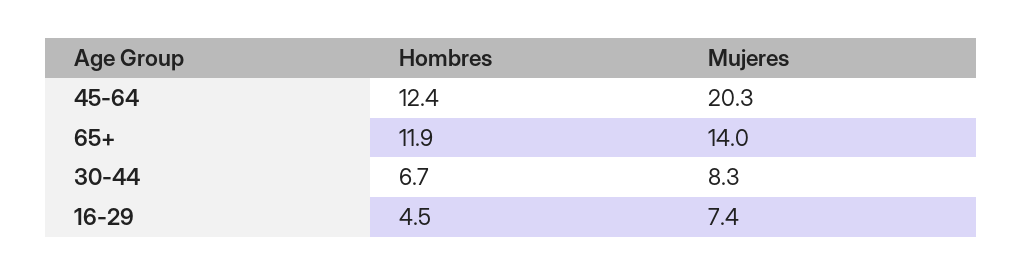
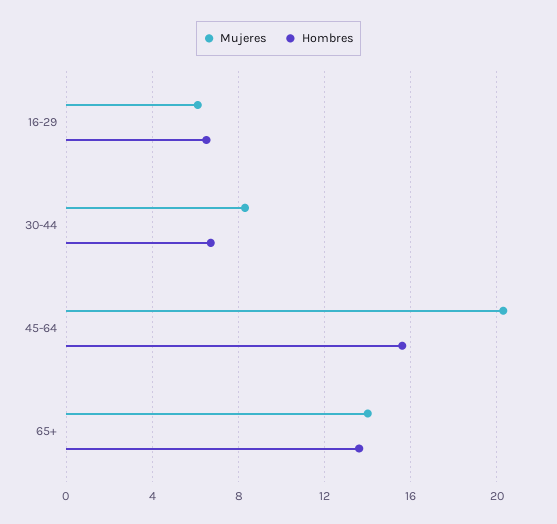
Hombres, 45-64: 12.4 -> 15.5
Hombres, 65+: 11.9 -> 13.5
Hombres, 16-29: 4.5 -> 6.5
Mujeres, 16-29: 7.4 -> 6

